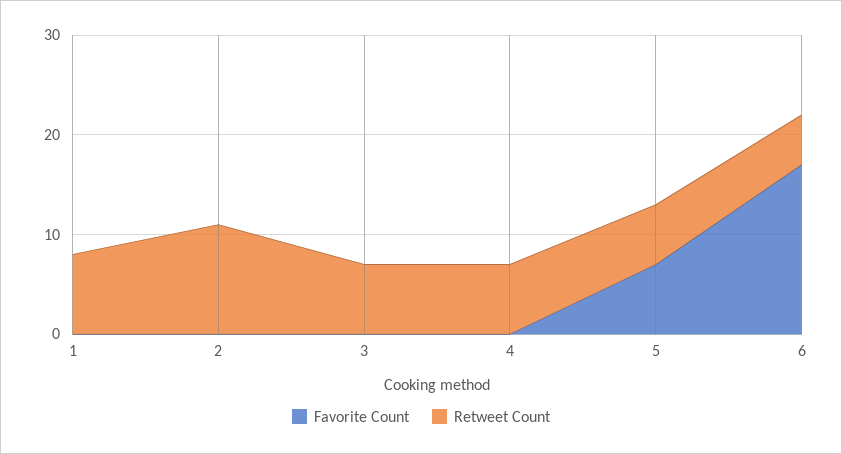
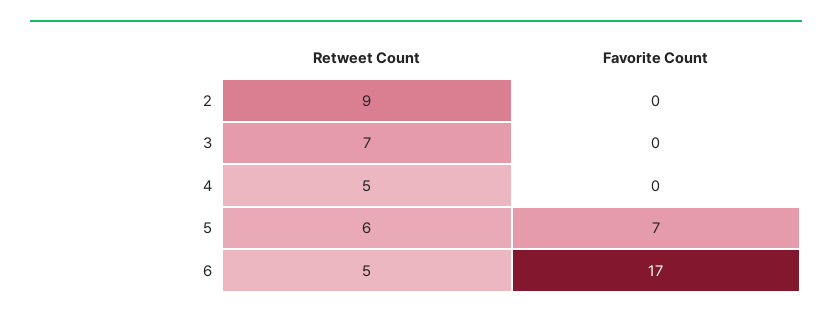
Favorite Count, 1: 0 -> none
Retweet Count, 1: 8 -> none
Retweet Count, 2: 11 -> 9
Retweet Count, 4: 7 -> 5

